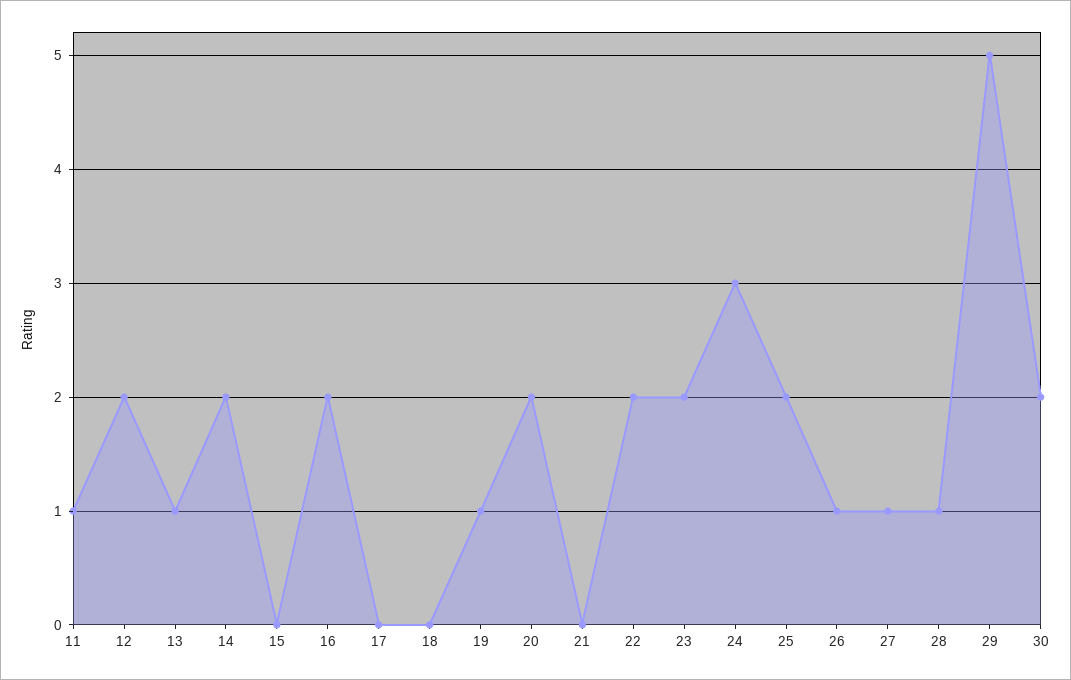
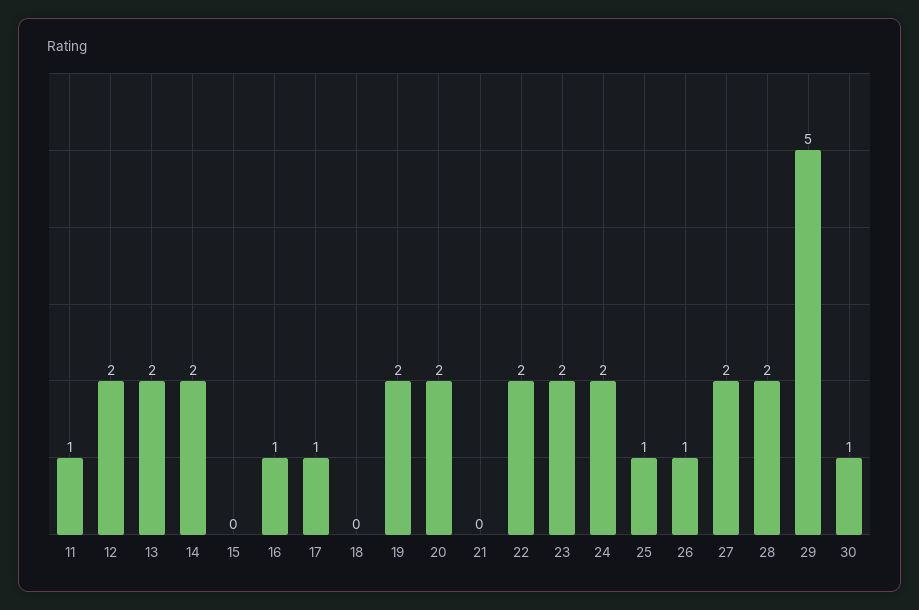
13: 1 -> 2
16: 2 -> 1
17: 0 -> 1
19: 1 -> 2
24: 3 -> 2
25: 2 -> 1
27: 1 -> 2
28: 1 -> 2
30: 2 -> 1

